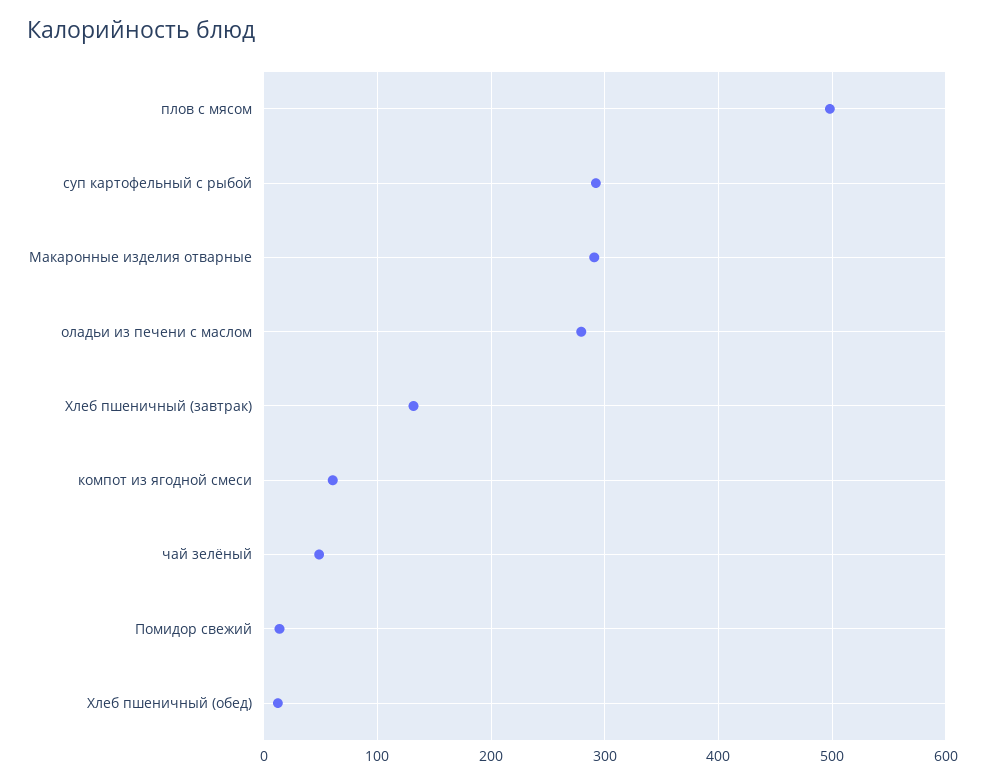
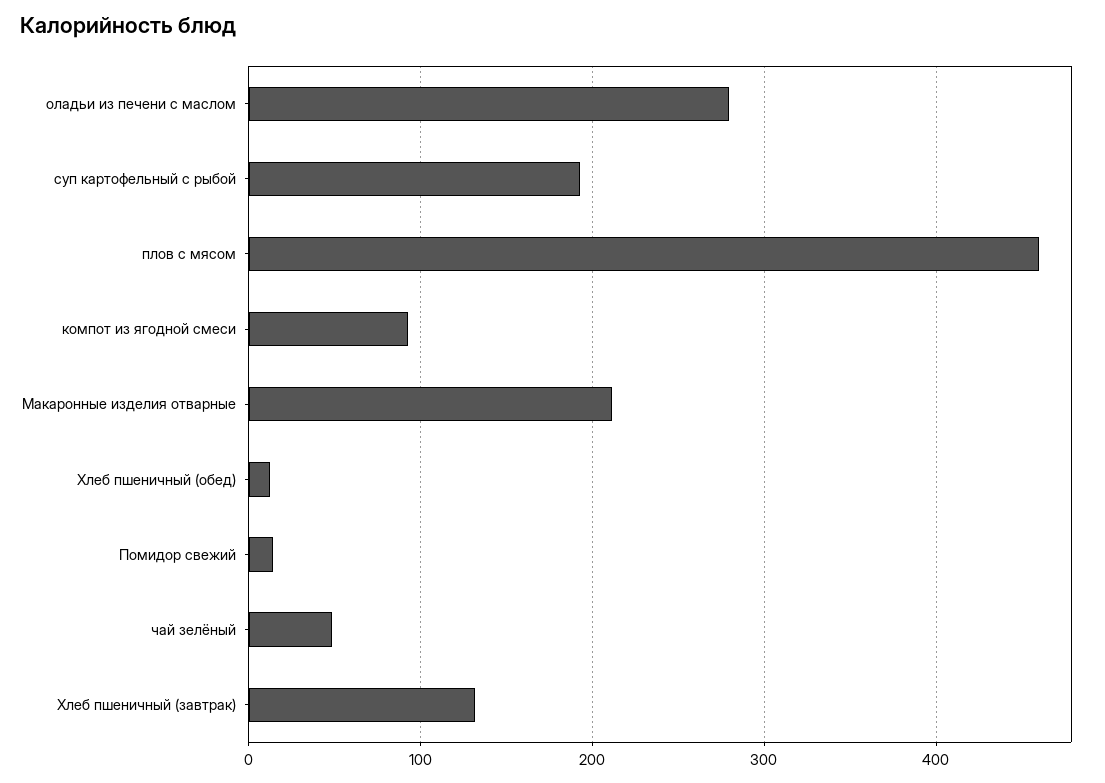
плов с мясом: 500 -> 460
суп картофельный с рыбой: 290 -> 190
Макаронные изделия отварные: 290 -> 210
компот из ягодной смеси: 60 -> 90

